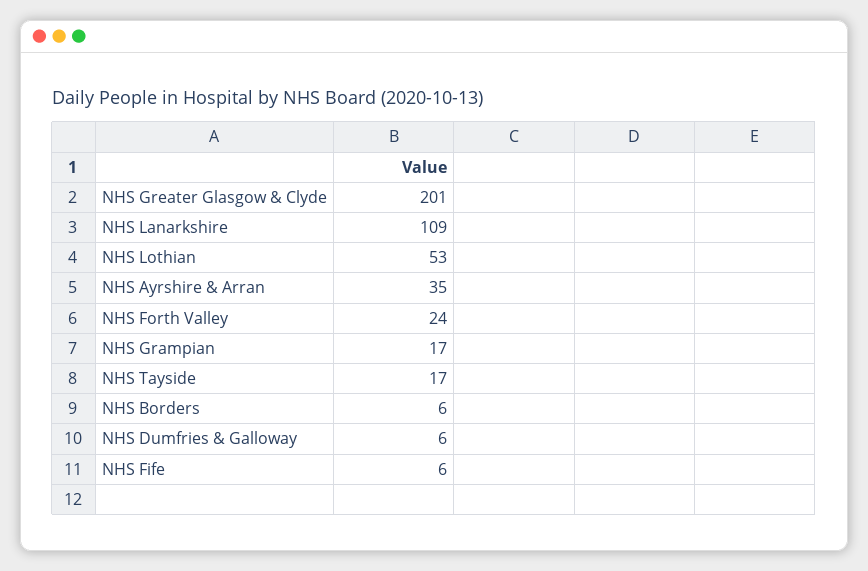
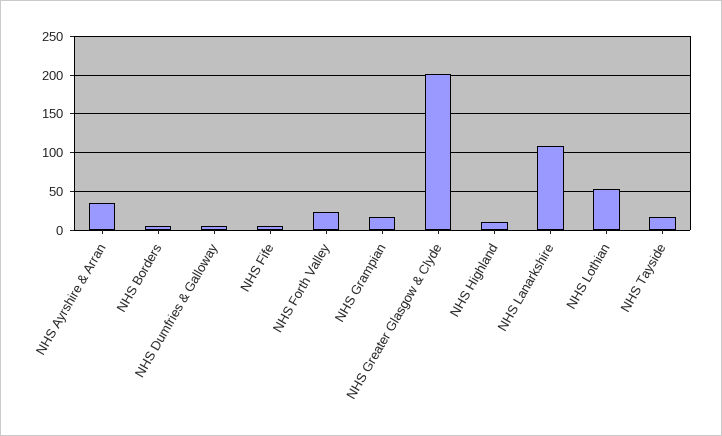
NHS Highland: none -> 10

